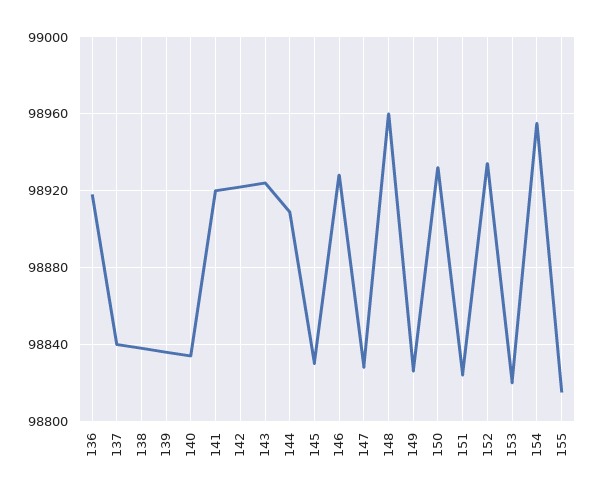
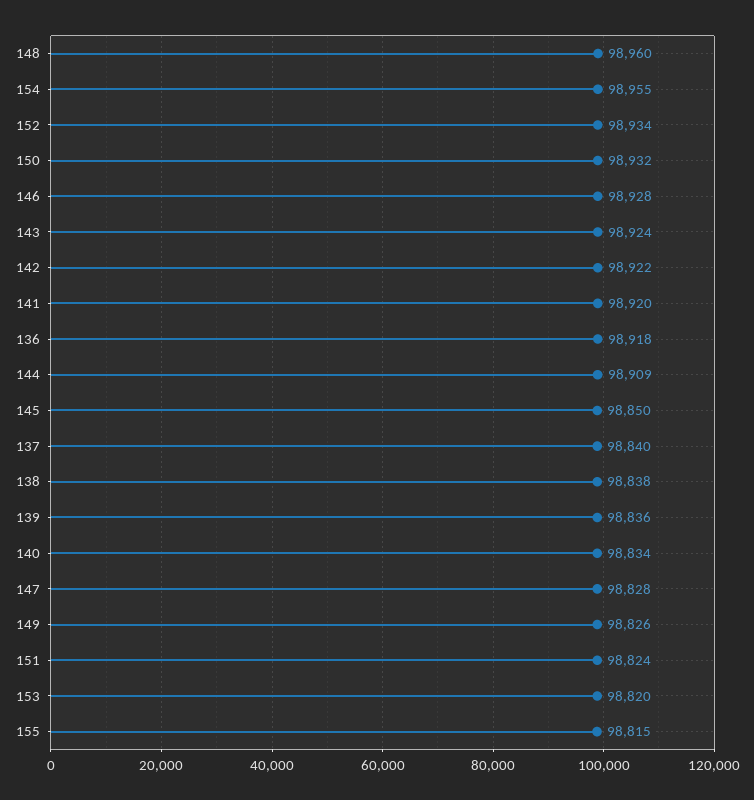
145: 98830 -> 98850

